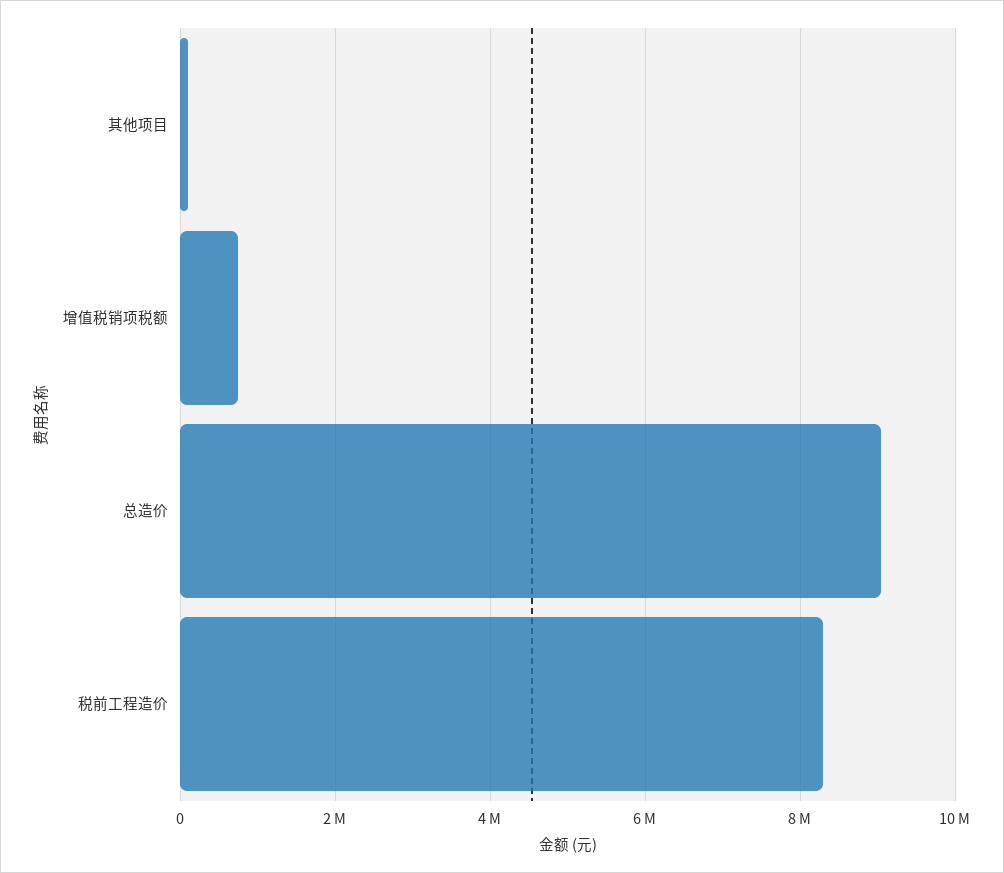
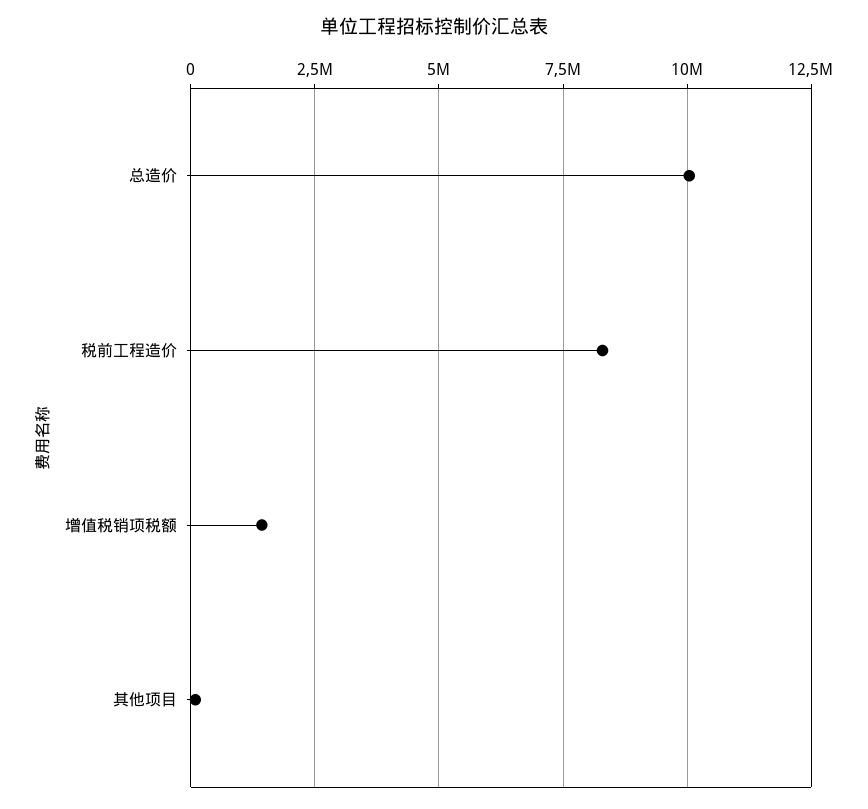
增值税销项税额: 800000 -> 1500000
总造价: 9000000 -> 10000000

